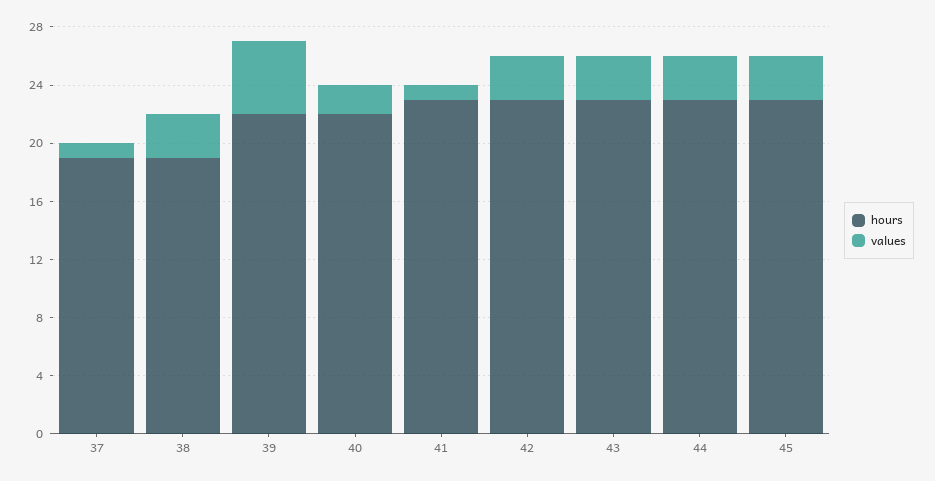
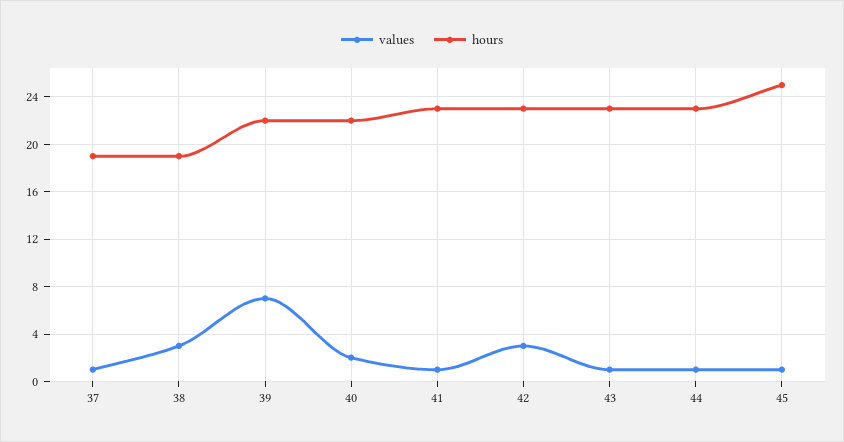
values, 39: 5 -> 7
values, 43: 3 -> 1
values, 44: 3 -> 1
hours, 45: 23 -> 25
values, 45: 3 -> 1

